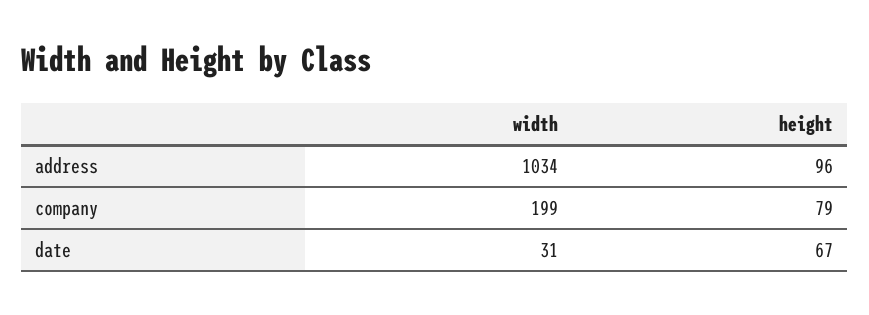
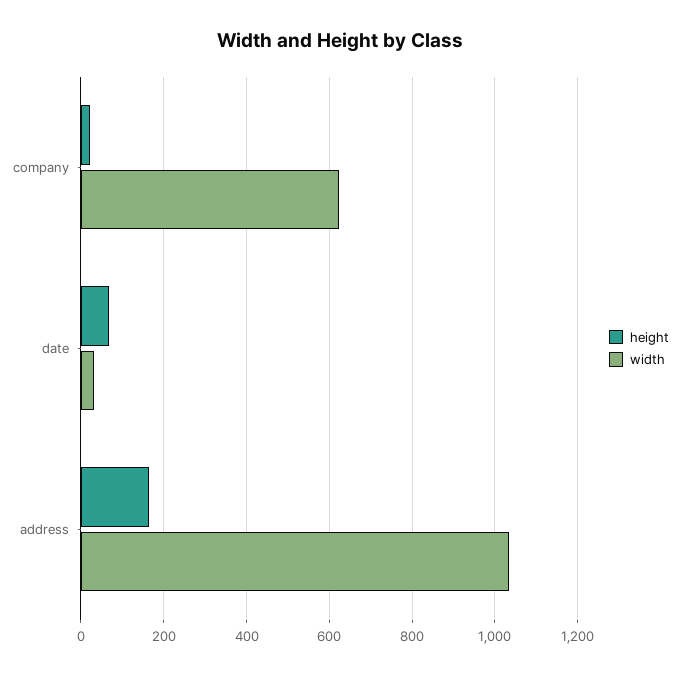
height, address: 96 -> 160
width, company: 199 -> 620
height, company: 79 -> 20

